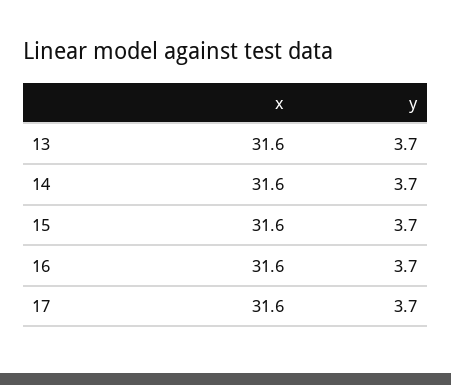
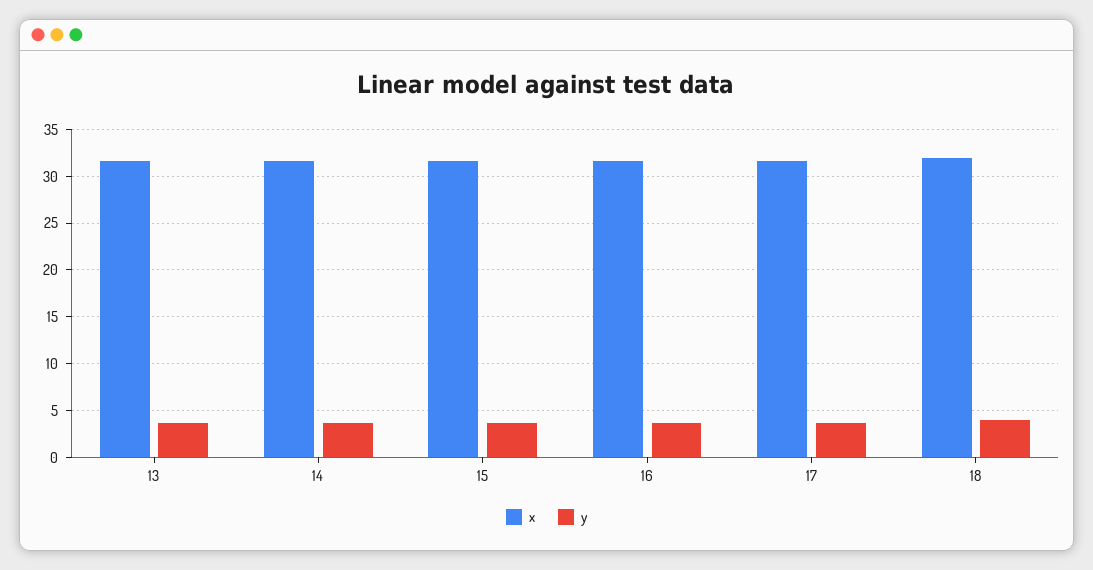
x, 18: none -> 32
y, 18: none -> 4

